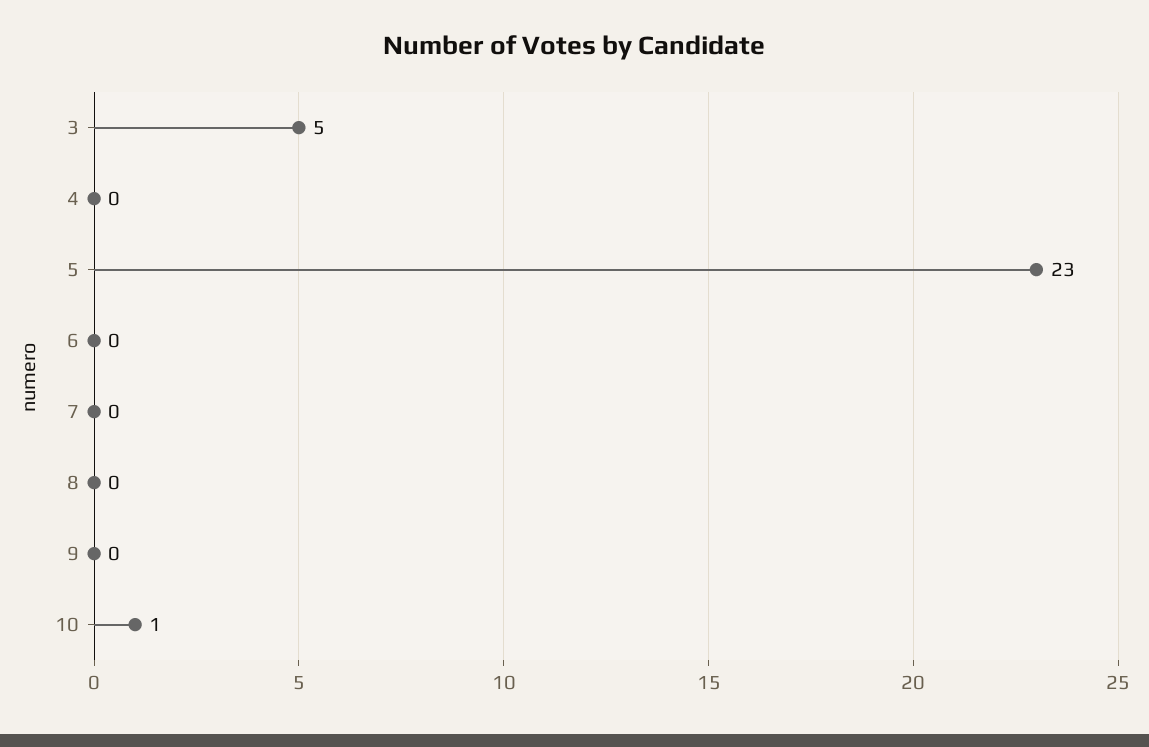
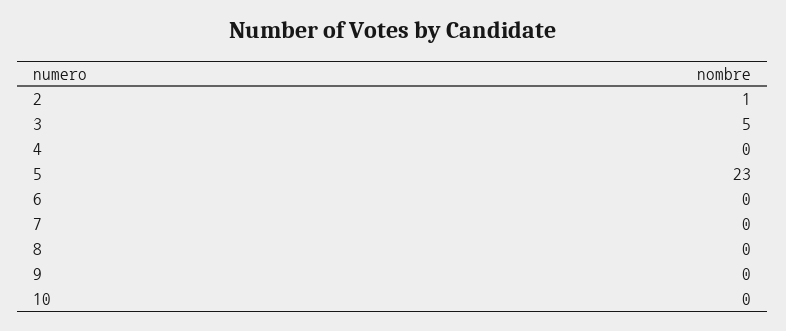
10: 1 -> 0
2: none -> 1

